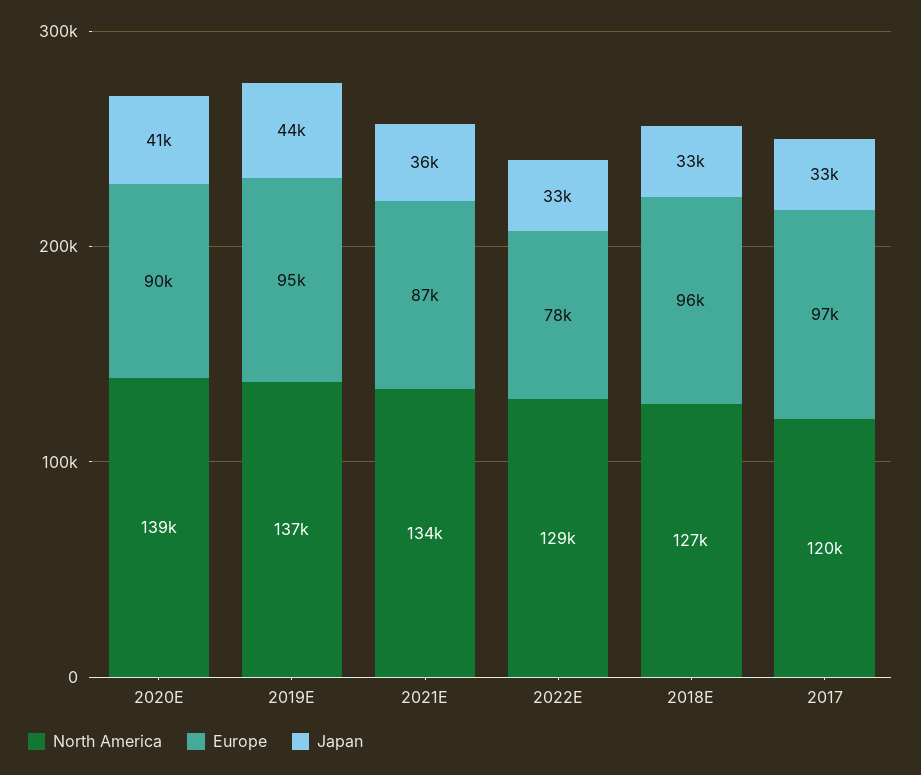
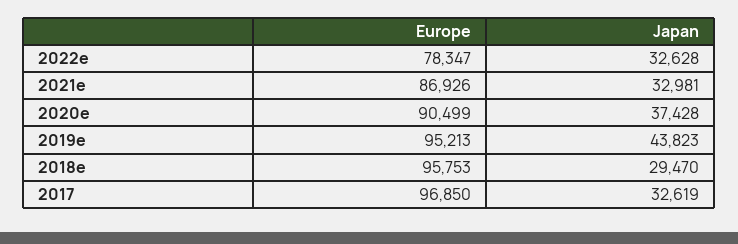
North America, 2020E: 139000 -> none
Japan, 2020E: 41000 -> 37428
North America, 2019E: 137000 -> none
North America, 2021E: 134000 -> none
Japan, 2021E: 36000 -> 32981
North America, 2022E: 129000 -> none
North America, 2018E: 127000 -> none
Japan, 2018E: 33000 -> 29470
North America, 2017: 120000 -> none

